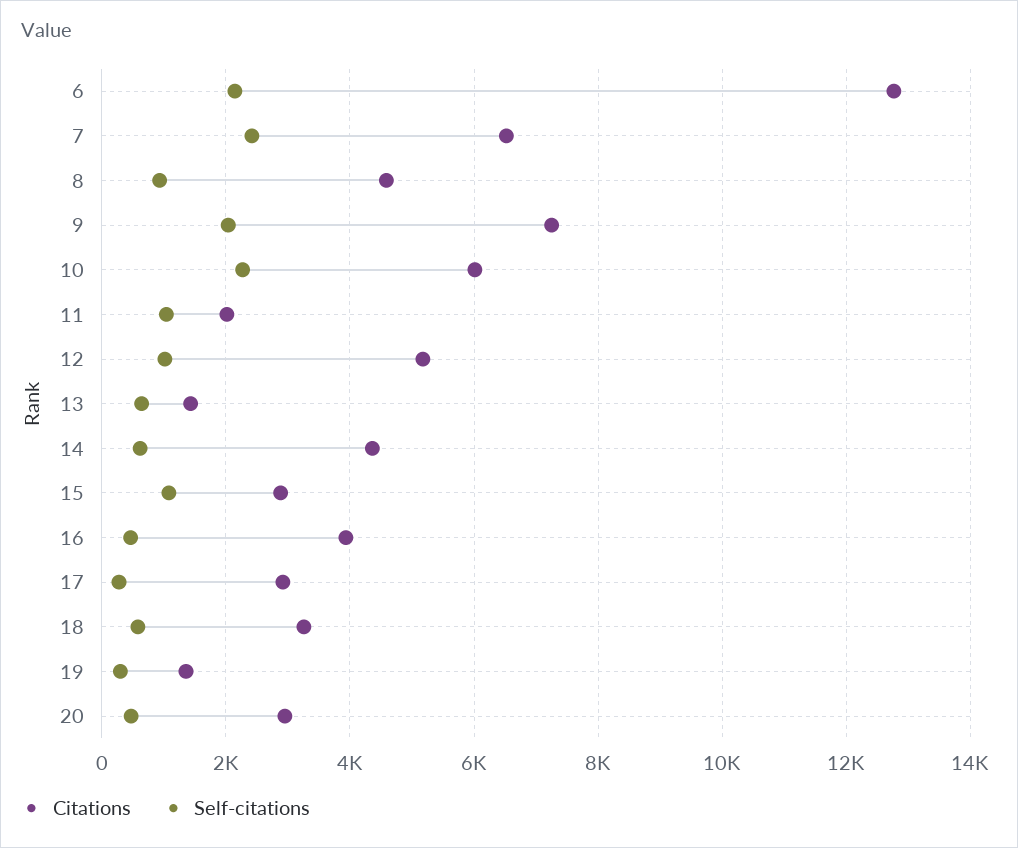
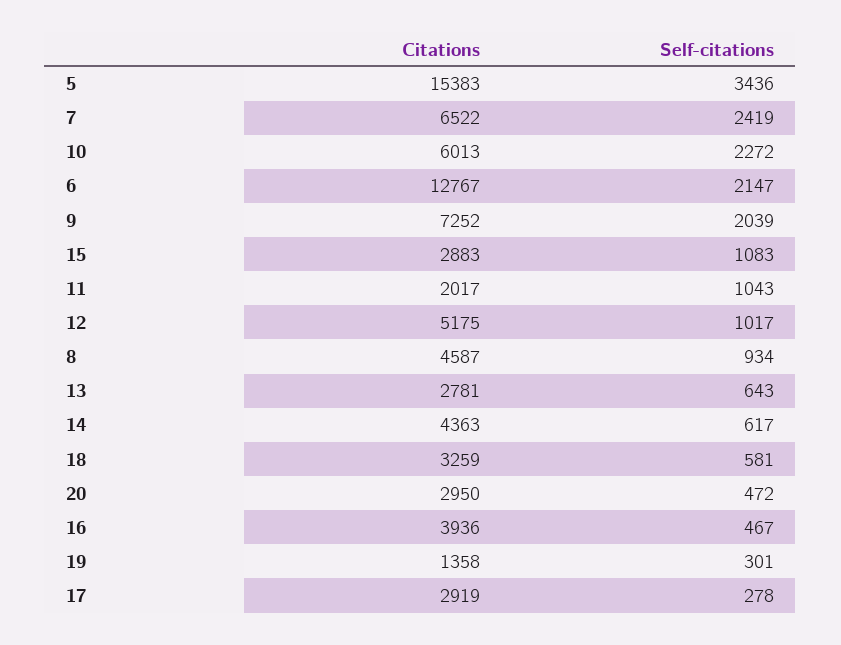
Citations, 13: 1400 -> 2781
Citations, 5: none -> 15383
Self-citations, 5: none -> 3436

